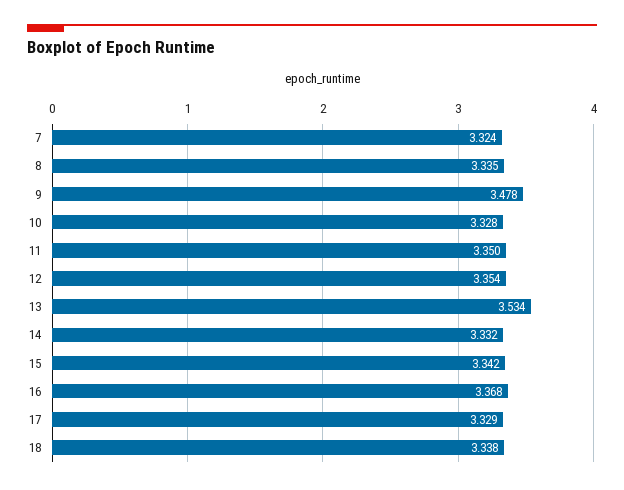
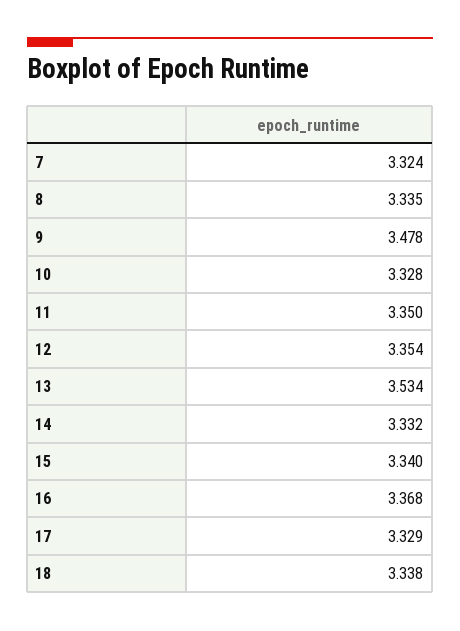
15: 3.342 -> 3.34

